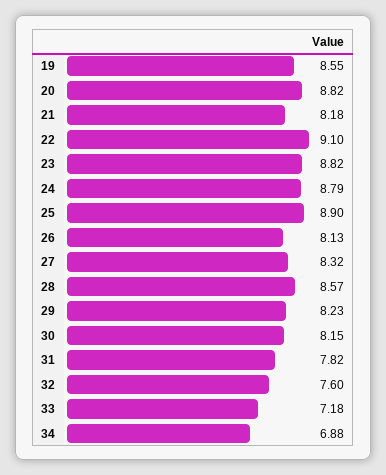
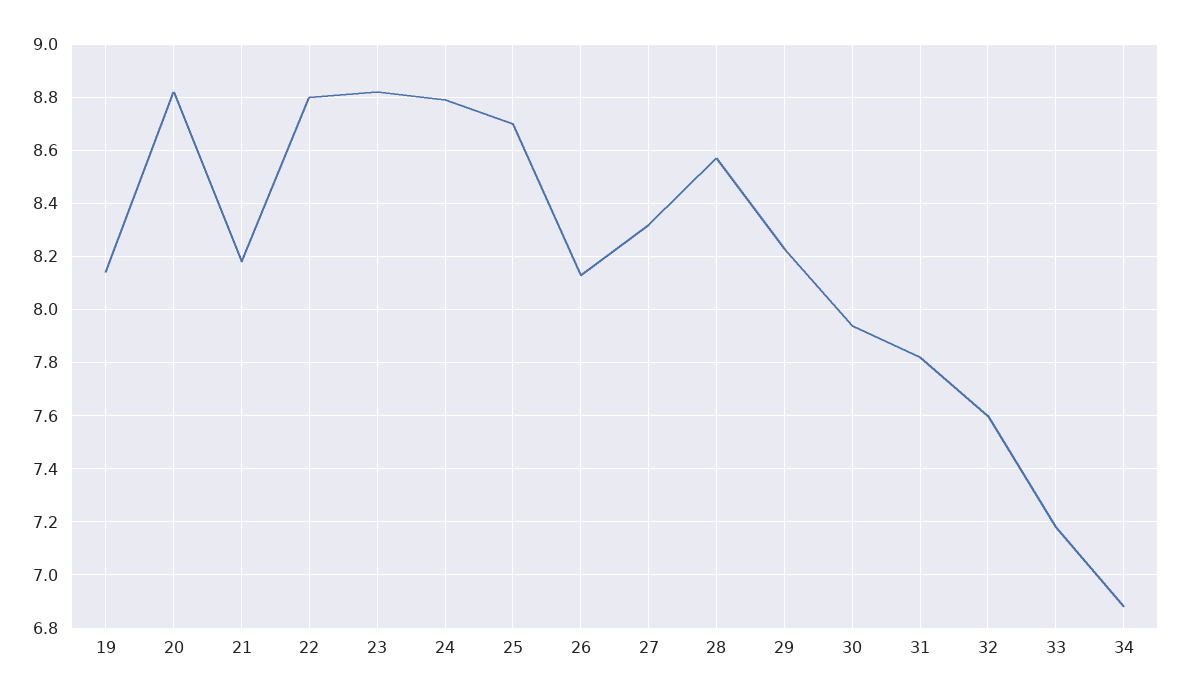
19: 8.55 -> 8.15
22: 9.1 -> 8.8
25: 8.9 -> 8.7
30: 8.15 -> 7.95

